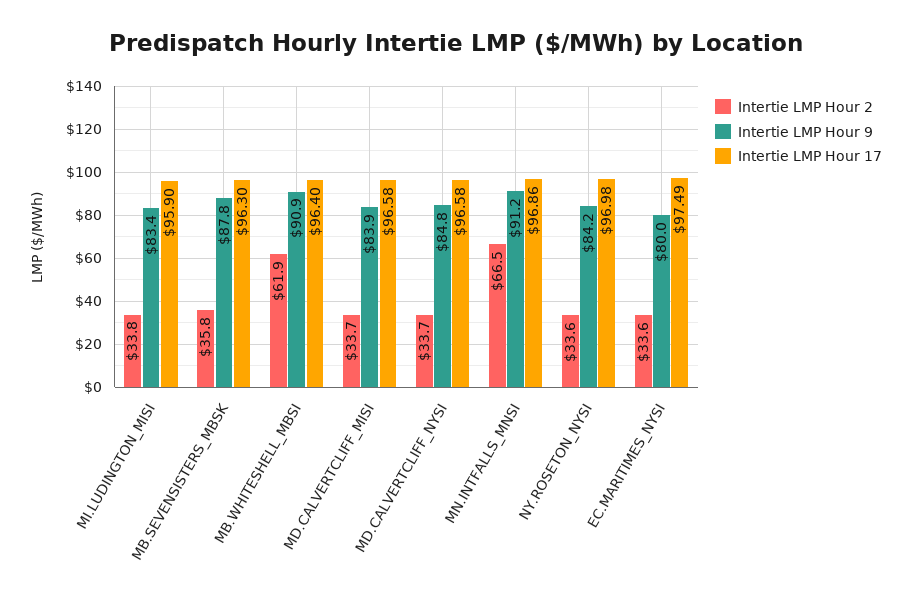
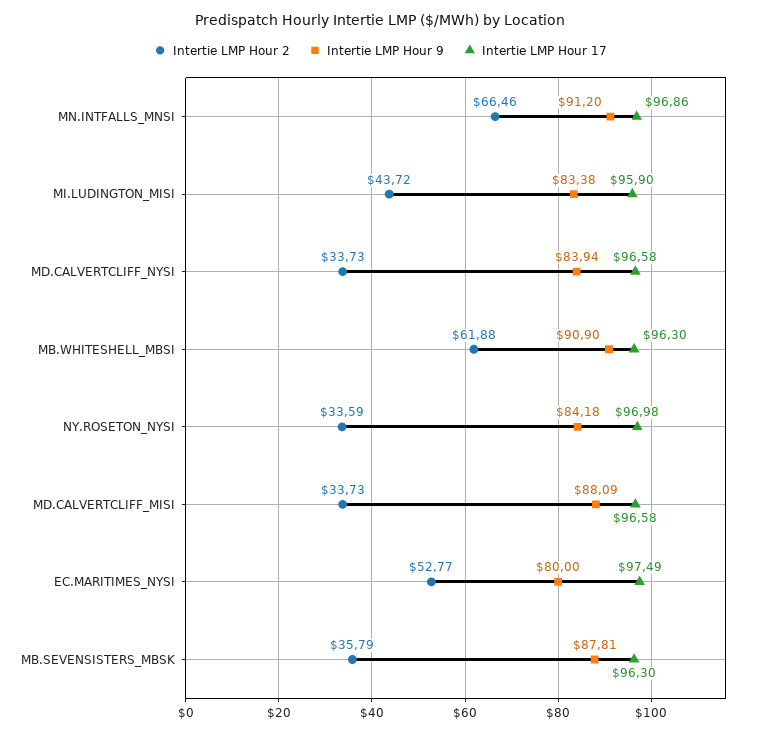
Intertie LMP Hour 2, MI.LUDINGTON_MISI: 33.8 -> 43.72
Intertie LMP Hour 17, MB.WHITESHELL_MBSI: 96.4 -> 96.3
Intertie LMP Hour 9, MD.CALVERTCLIFF_MISI: 83.9 -> 88.09
Intertie LMP Hour 9, MD.CALVERTCLIFF_NYSI: 84.8 -> 83.94
Intertie LMP Hour 2, EC.MARITIMES_NYSI: 33.6 -> 52.77

